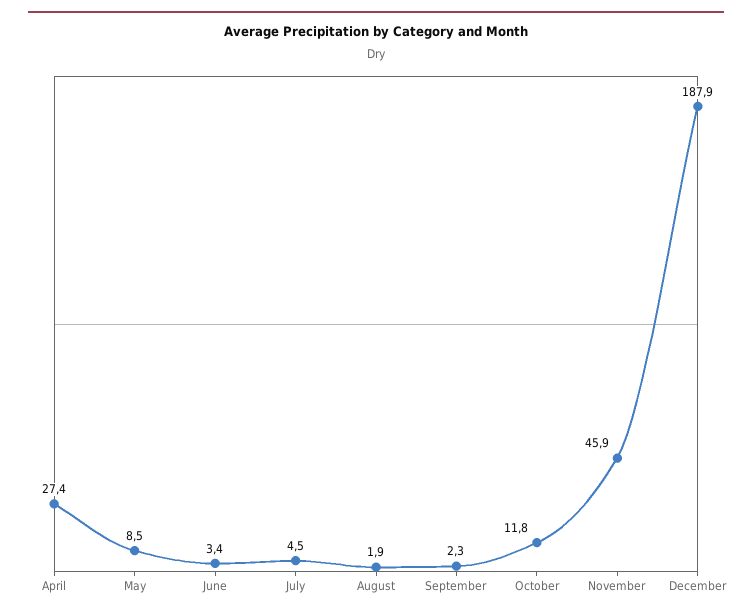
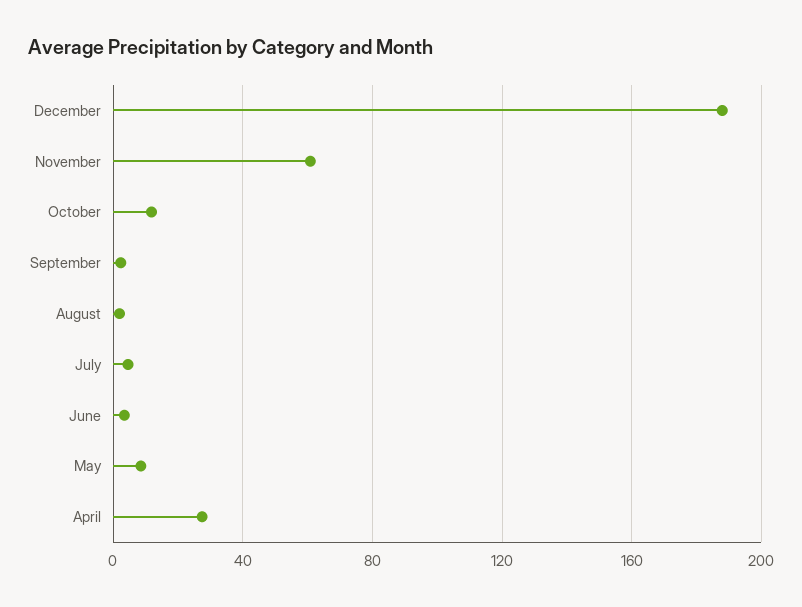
November: 45.9 -> 60

